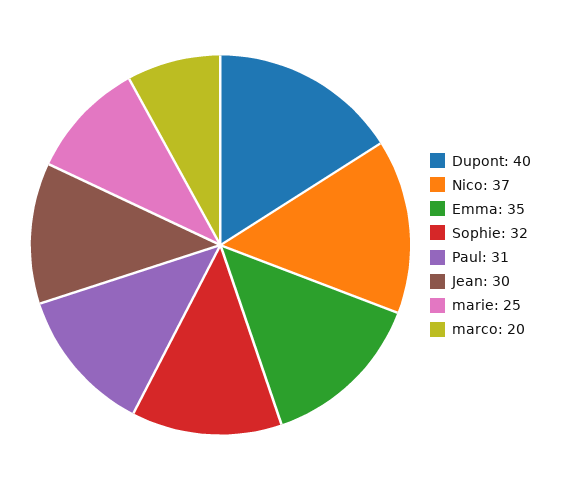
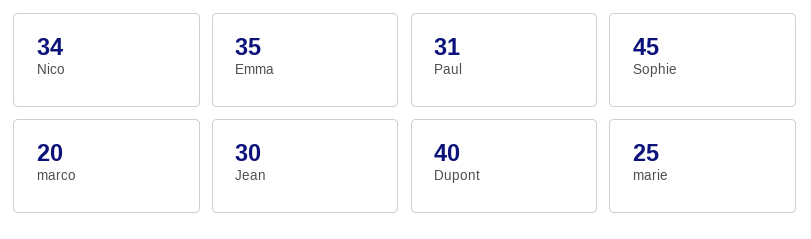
Nico: 37 -> 34
Sophie: 32 -> 45

